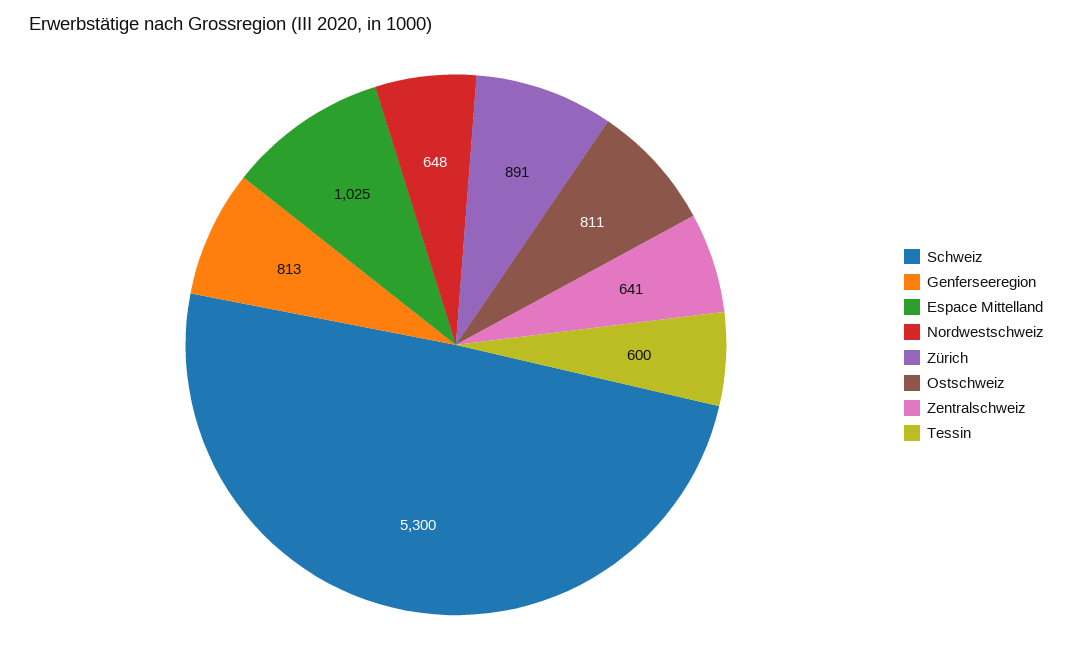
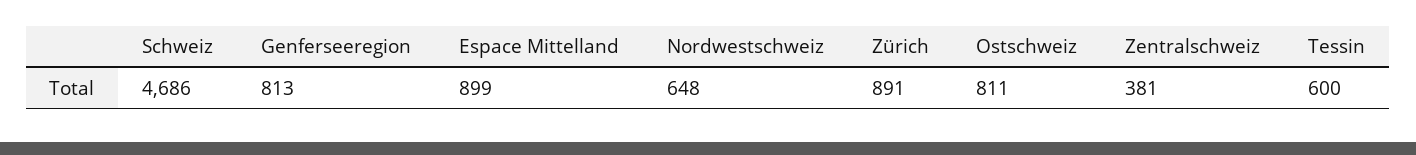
Schweiz: 5300 -> 4686
Espace Mittelland: 1025 -> 899
Zentralschweiz: 641 -> 381

